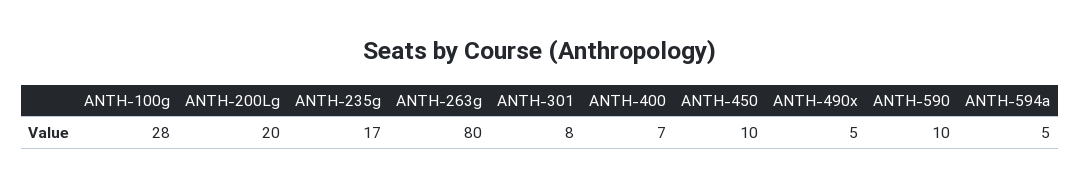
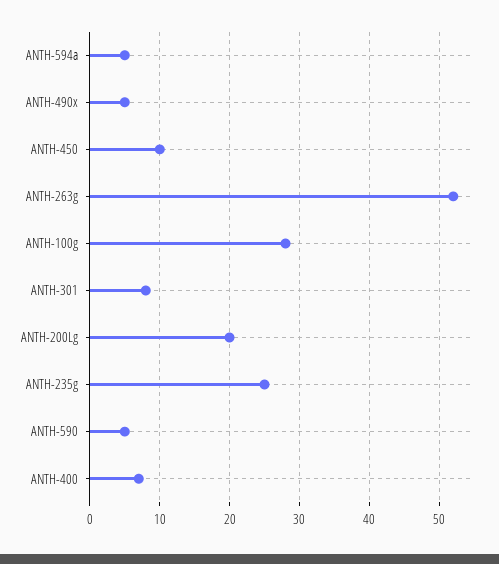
ANTH-235g: 17 -> 25
ANTH-263g: 80 -> 52
ANTH-590: 10 -> 5

